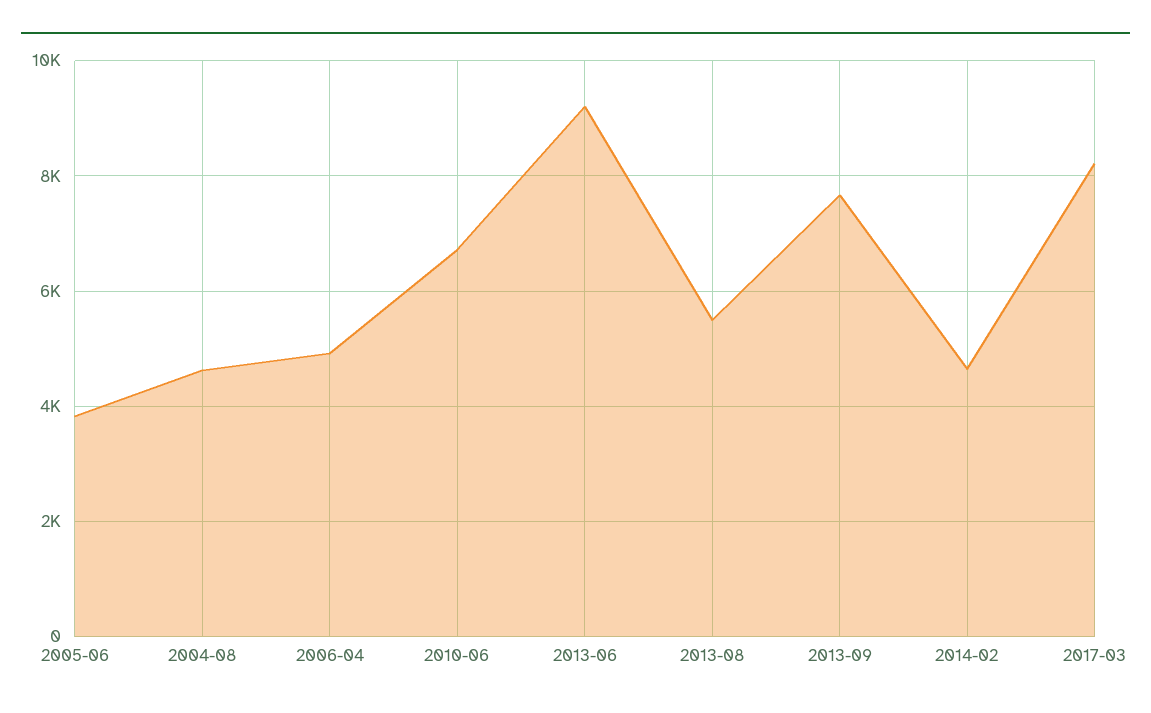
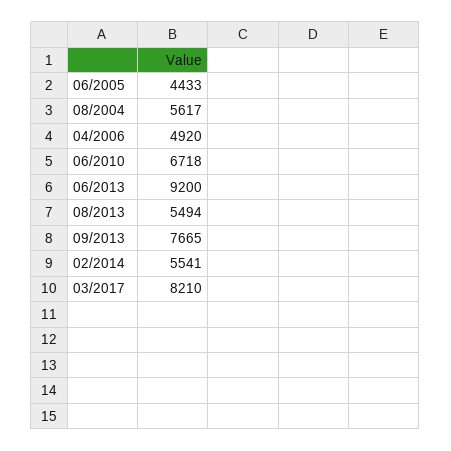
2005-06: 3800 -> 4433
2004-08: 4600 -> 5617
2014-02: 4600 -> 5541

